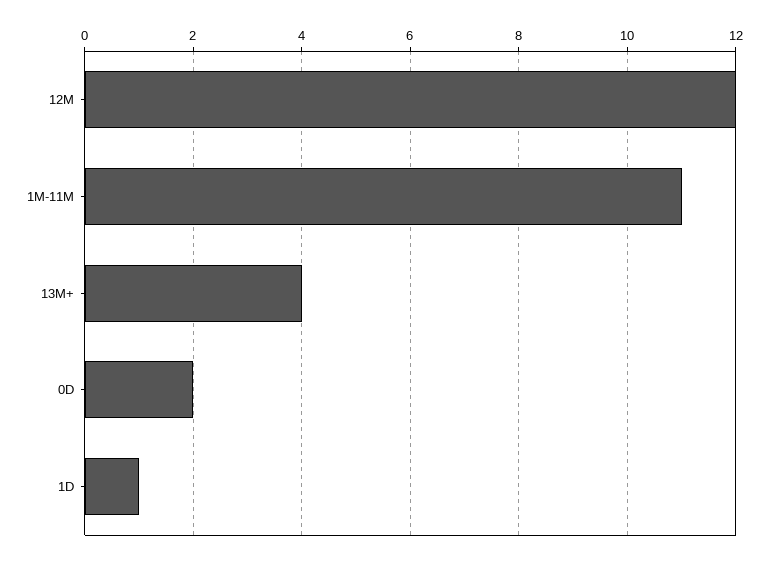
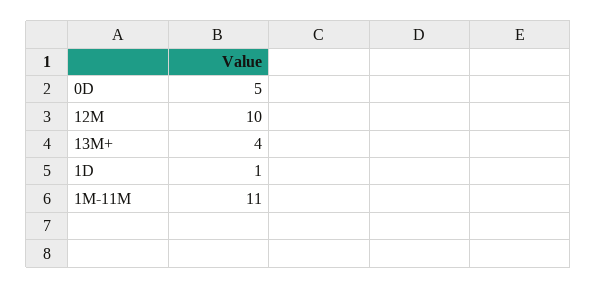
12M: 12 -> 10
0D: 2 -> 5

